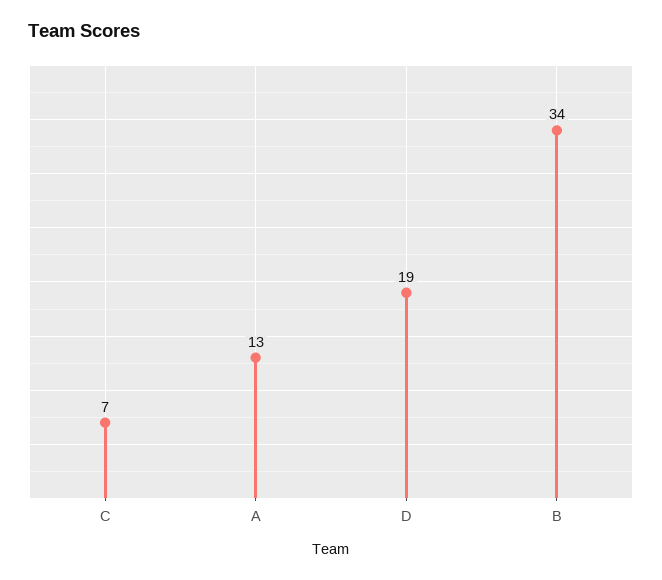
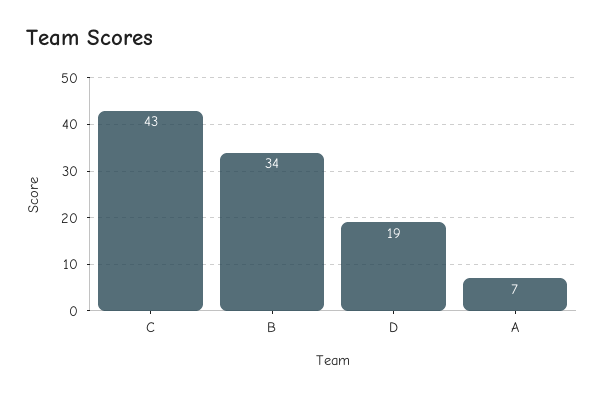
C: 7 -> 43
A: 13 -> 7

